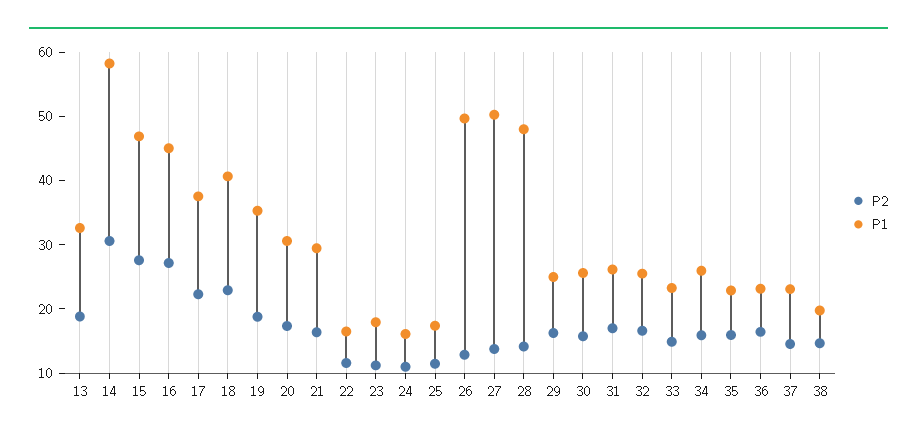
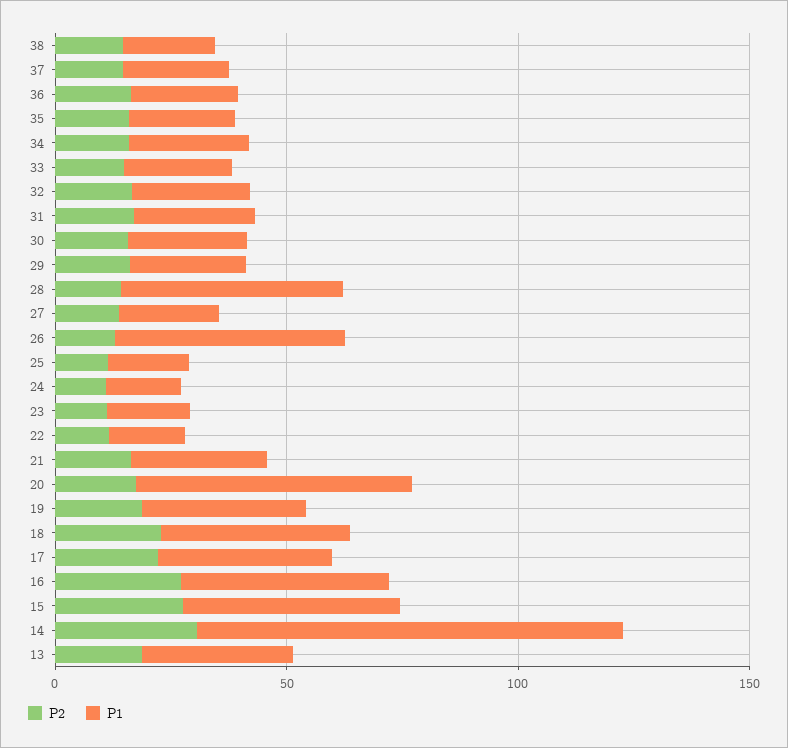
P1, 14: 58 -> 90
P1, 20: 30 -> 60
P1, 27: 50 -> 20

